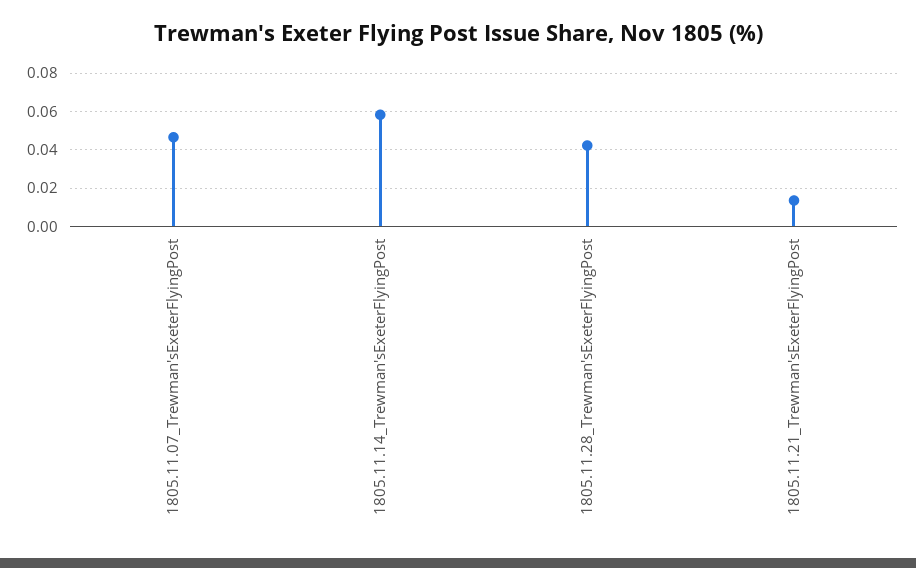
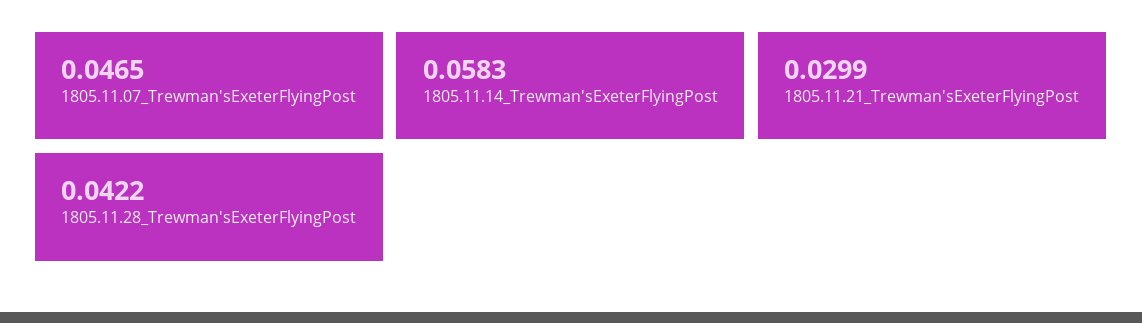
1805.11.21_Trewman'sExeterFlyingPost: 0.015 -> 0.0299

